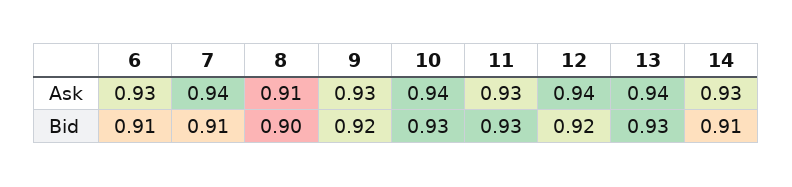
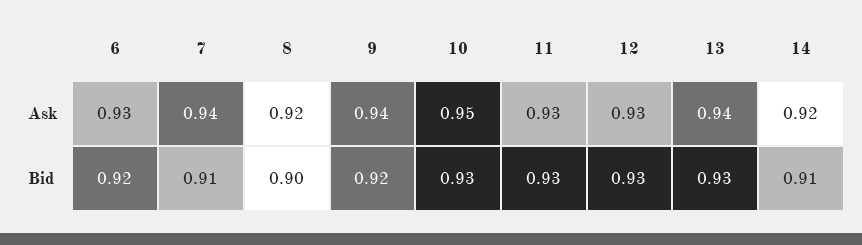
8, Ask: 0.91 -> 0.92
9, Ask: 0.93 -> 0.94
10, Ask: 0.94 -> 0.95
12, Ask: 0.94 -> 0.93
14, Ask: 0.93 -> 0.92
6, Bid: 0.91 -> 0.92
12, Bid: 0.92 -> 0.93

